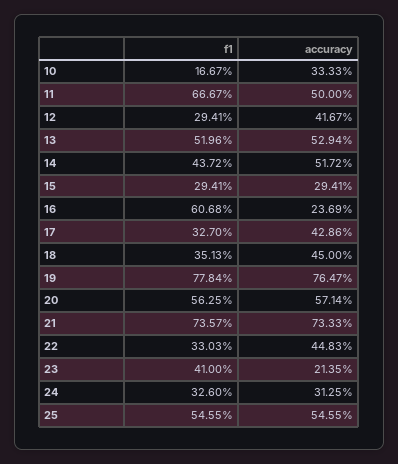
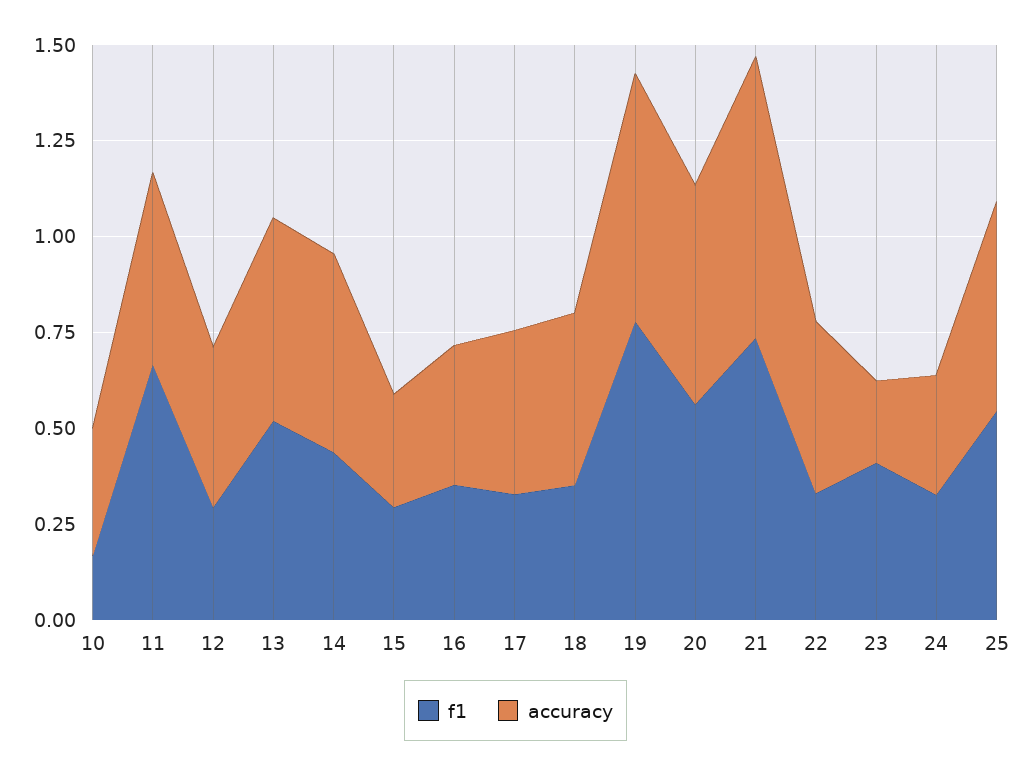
f1, 16: 0.6068 -> 0.35
accuracy, 16: 0.2369 -> 0.35
accuracy, 19: 0.7647 -> 0.65

